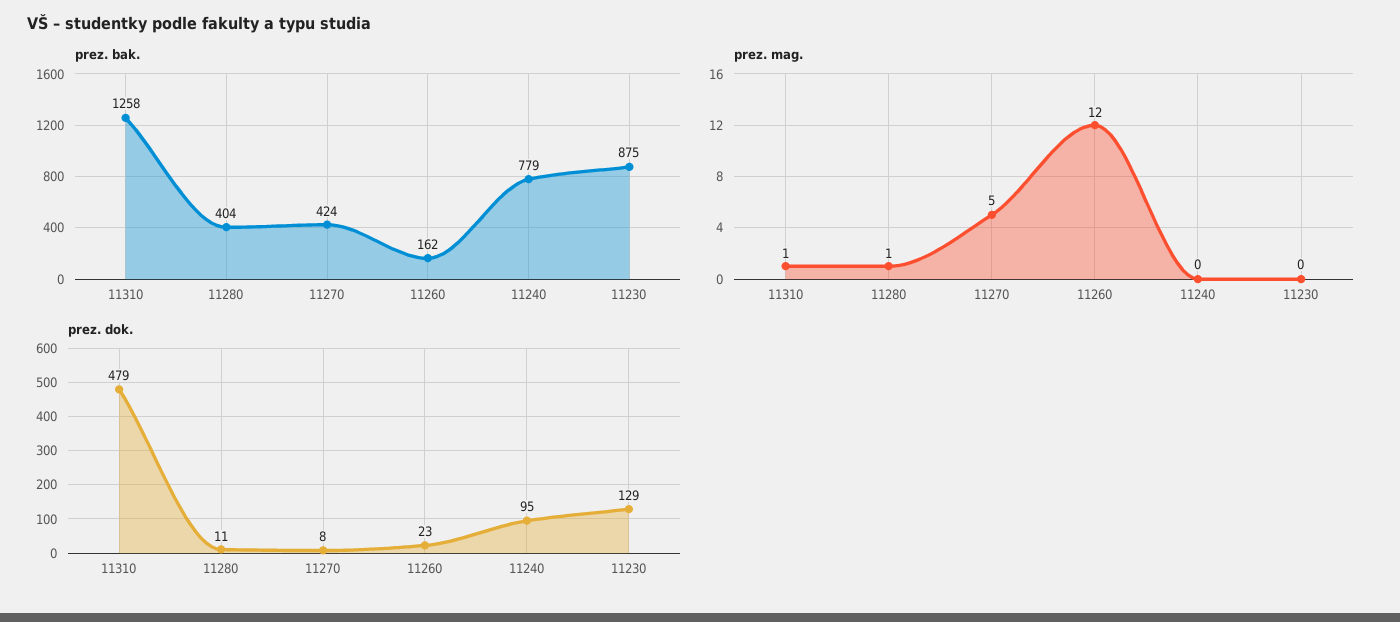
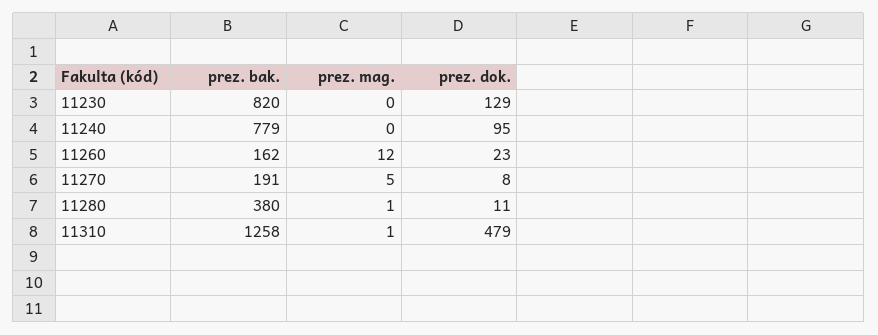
prez. bak., 11280: 404 -> 380
prez. bak., 11270: 424 -> 191
prez. bak., 11230: 875 -> 820

